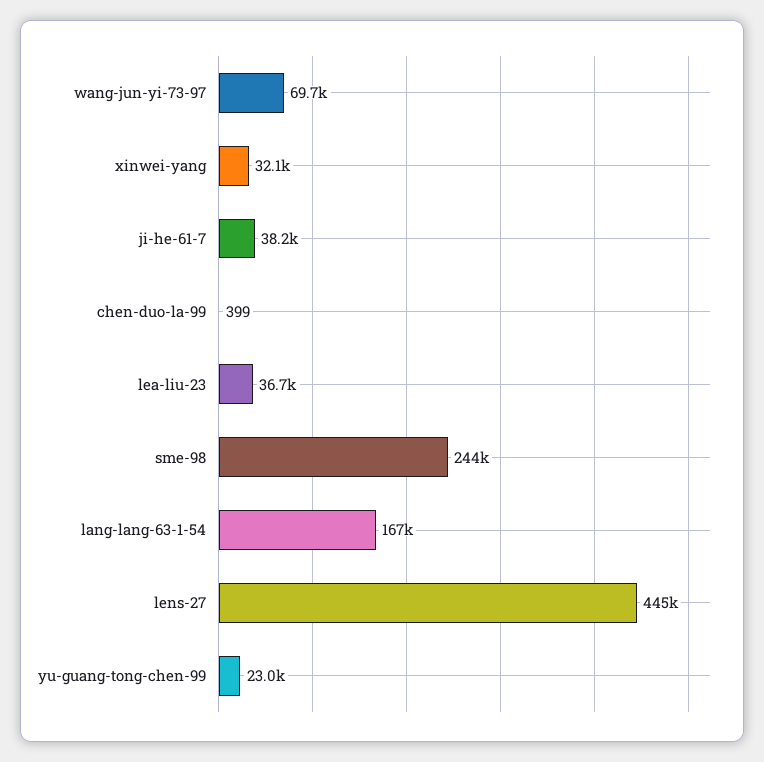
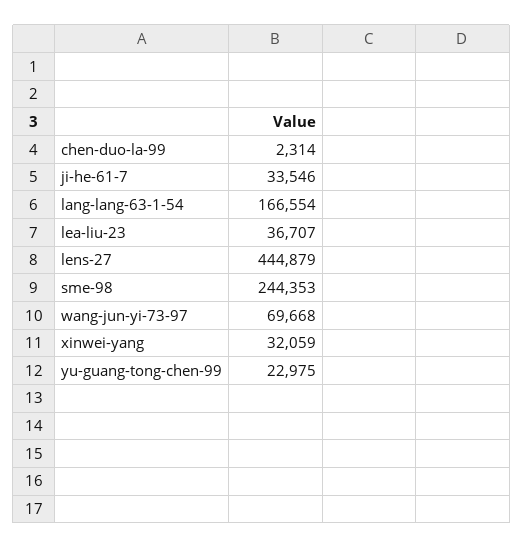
ji-he-61-7: 38200 -> 33546
chen-duo-la-99: 399 -> 2314

